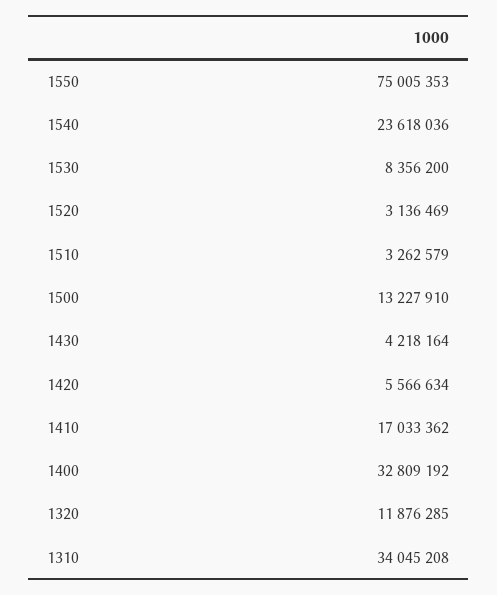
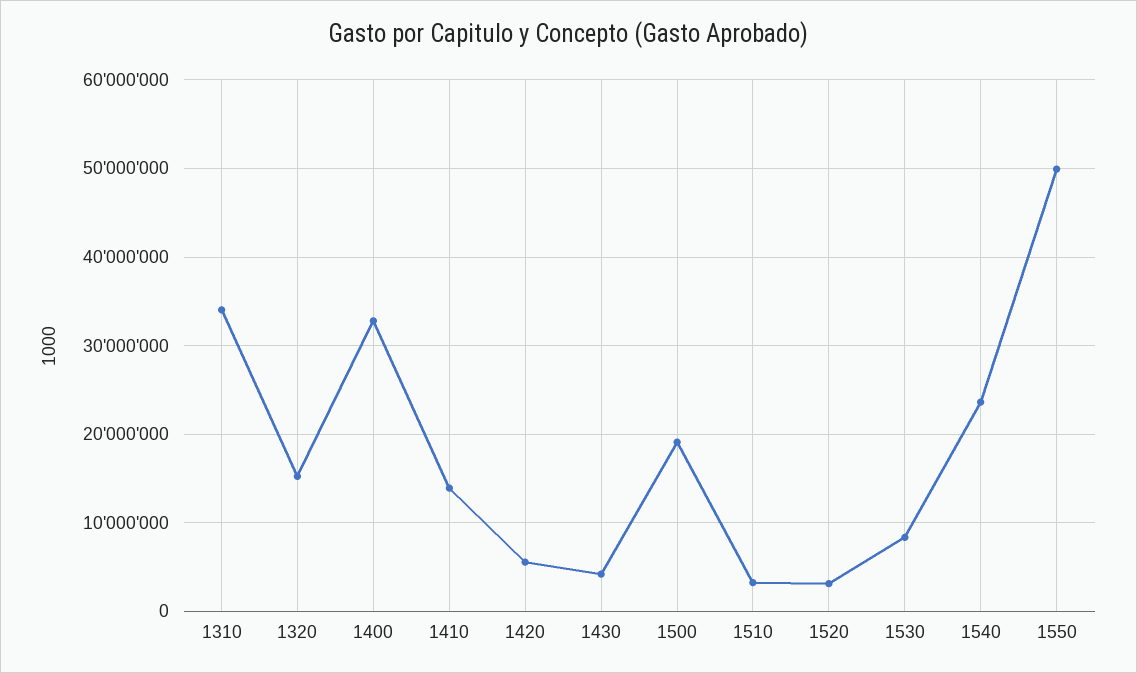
1550: 75005353 -> 50000000
1500: 13227910 -> 19000000
1410: 17033362 -> 14000000
1320: 11876285 -> 15000000

